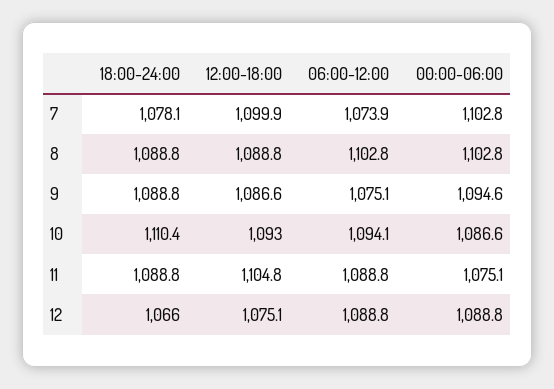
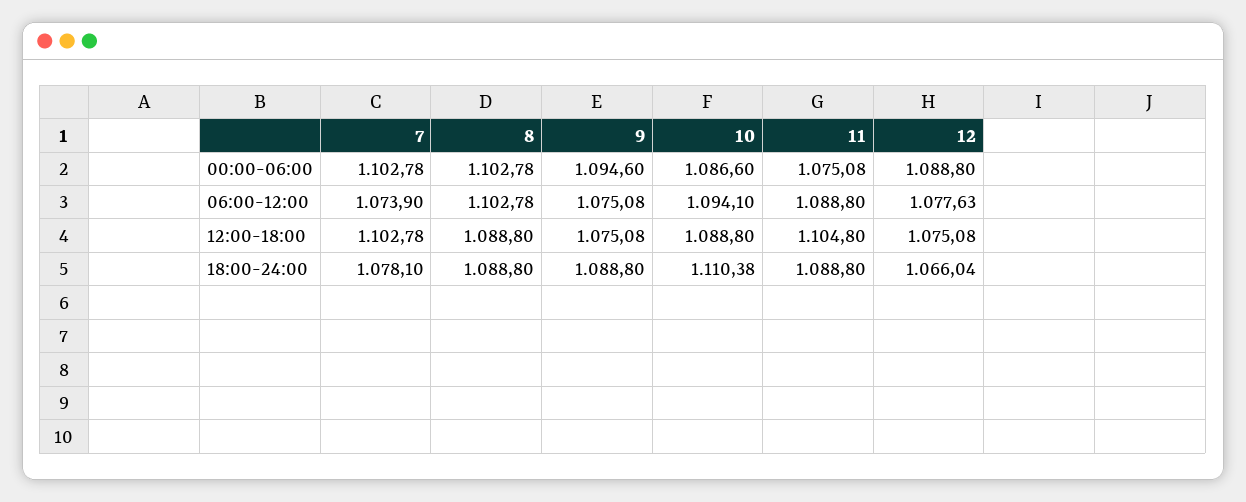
12:00-18:00, 7: 1099.9 -> 1102.78
12:00-18:00, 9: 1086.6 -> 1075.08
12:00-18:00, 10: 1093 -> 1088.8
06:00-12:00, 12: 1088.8 -> 1077.63

